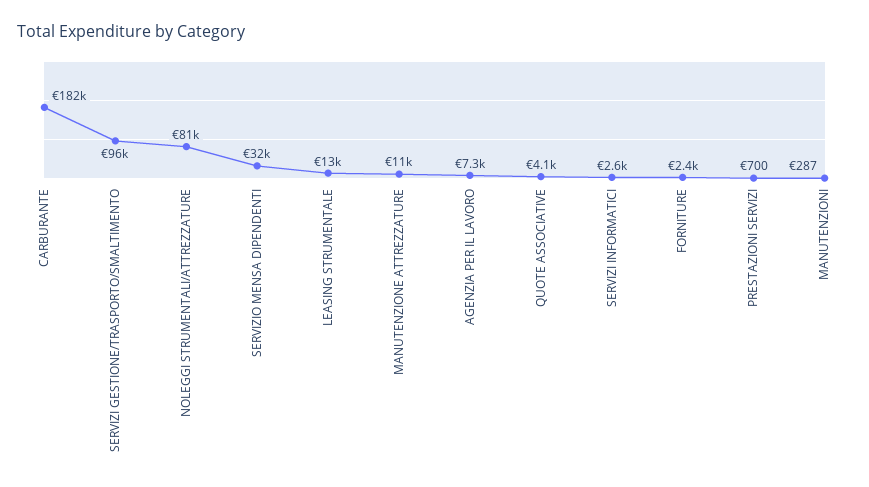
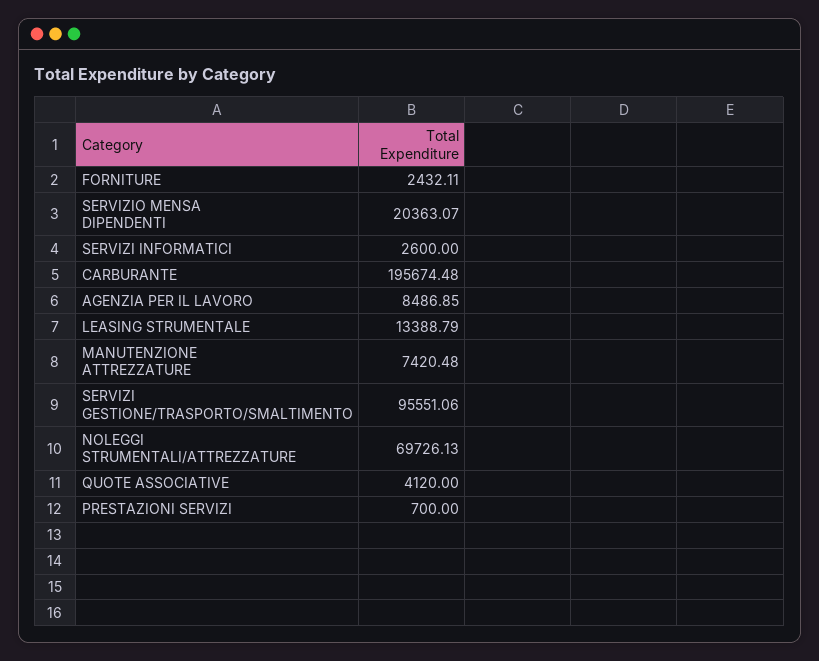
CARBURANTE: 182000 -> 195674.48
NOLEGGI STRUMENTALI/ATTREZZATURE: 81000 -> 69726.13
SERVIZIO MENSA DIPENDENTI: 32000 -> 20363.07
MANUTENZIONE ATTREZZATURE: 11000 -> 7420.48
AGENZIA PER IL LAVORO: 7300 -> 8486.85
MANUTENZIONI: 287 -> none

